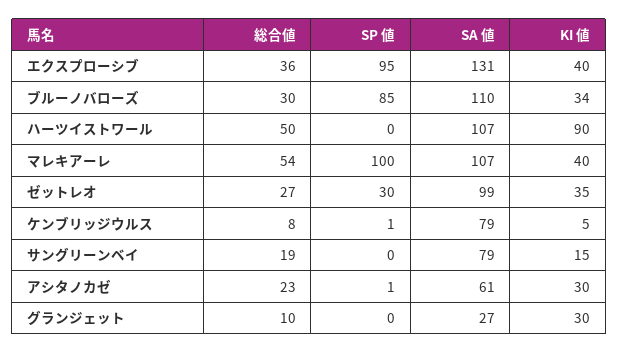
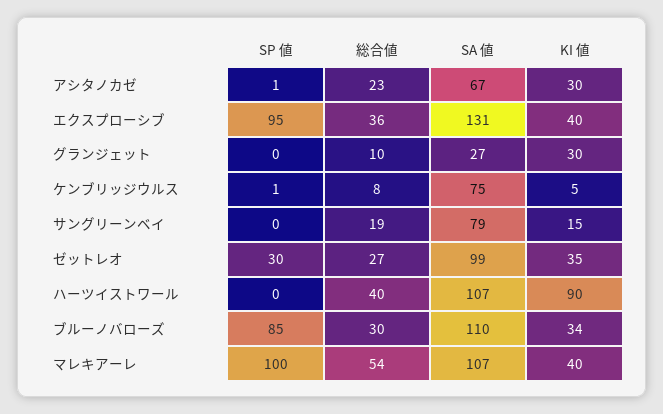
総合値, ハーツイストワール: 50 -> 40
SA 値, ケンブリッジウルス: 79 -> 75
SA 値, アシタノカゼ: 61 -> 67

